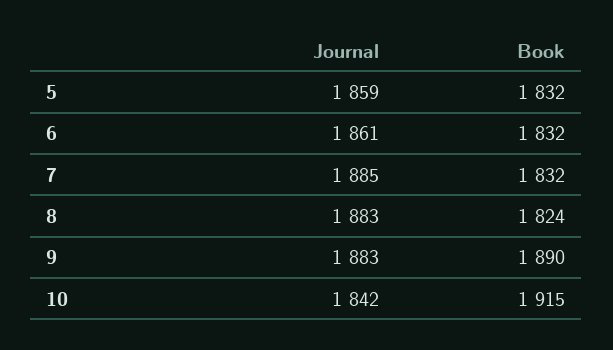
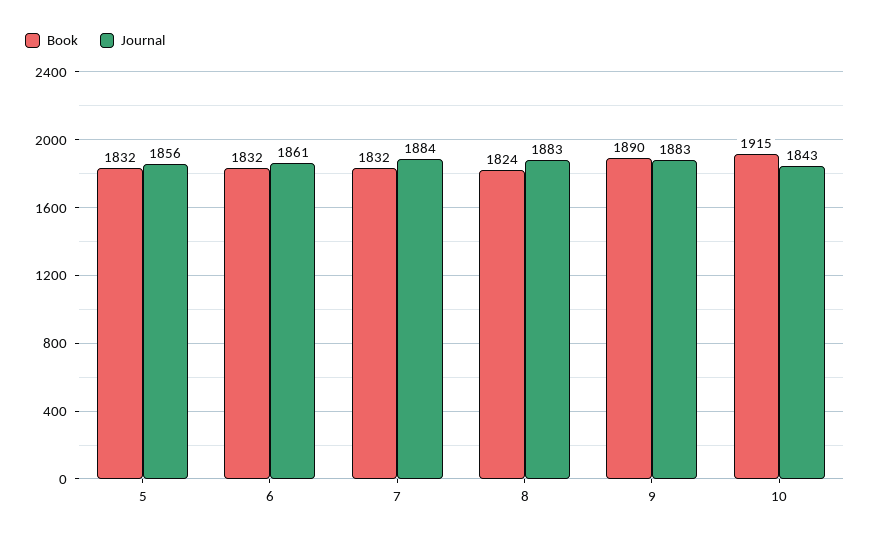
Journal, 5: 1859 -> 1856
Journal, 7: 1885 -> 1884
Journal, 10: 1842 -> 1843

